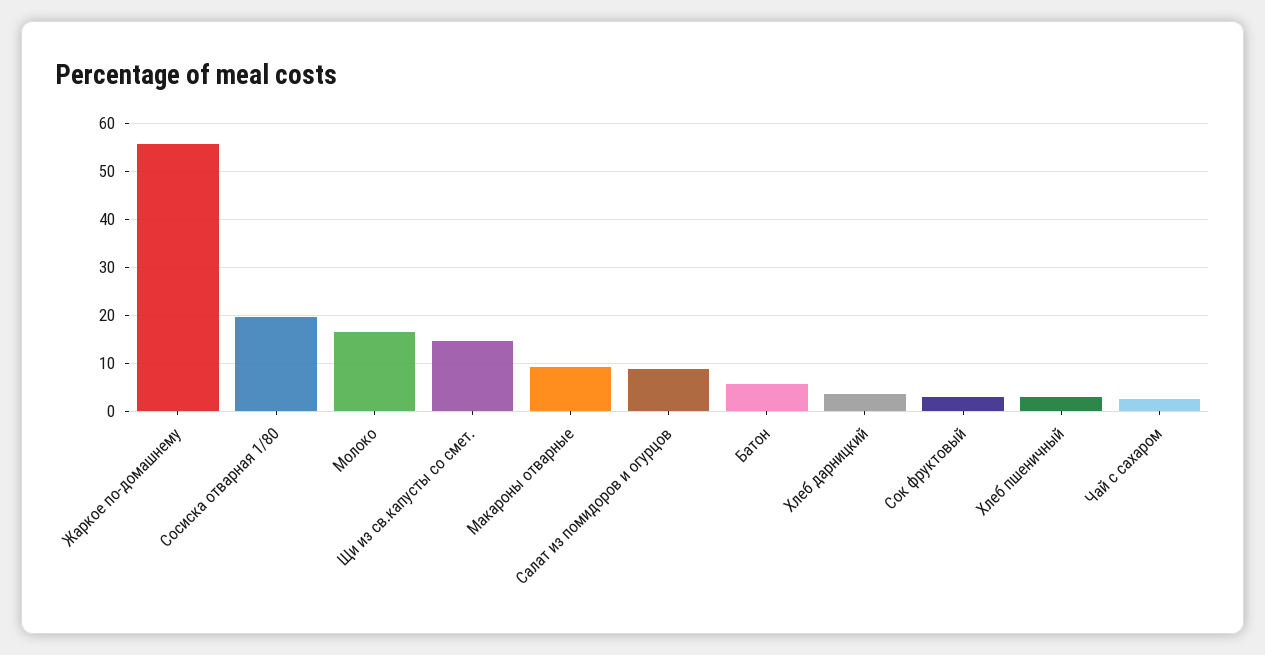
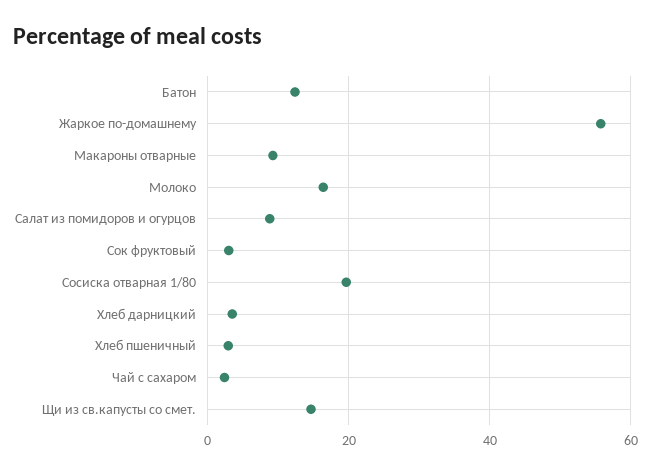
Батон: 6 -> 12

